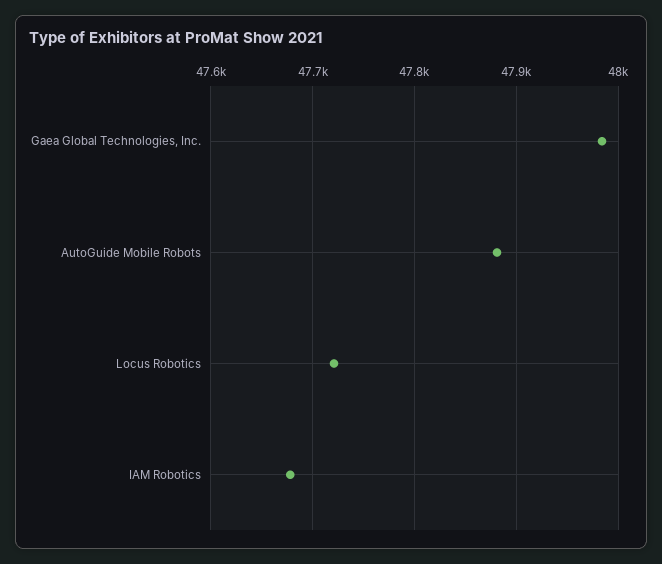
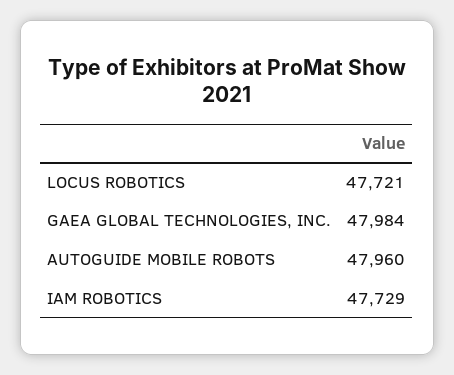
AutoGuide Mobile Robots: 47880 -> 47960
IAM Robotics: 47680 -> 47729

